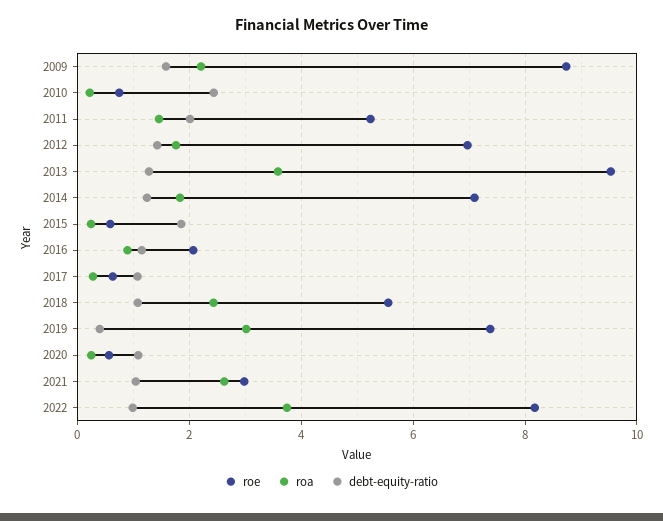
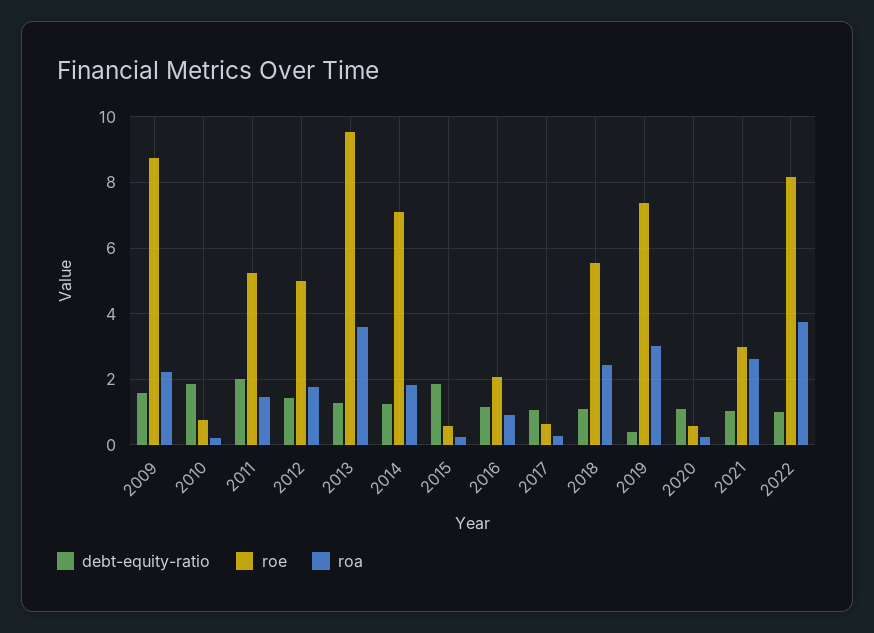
debt-equity-ratio, 2010: 2.4 -> 1.8
roe, 2012: 7 -> 5

